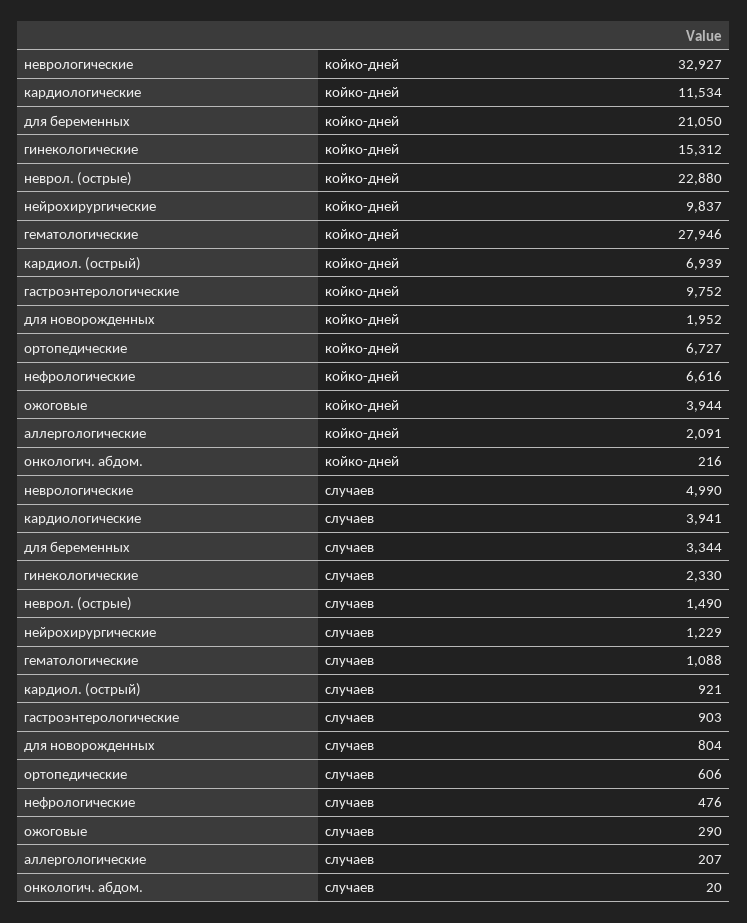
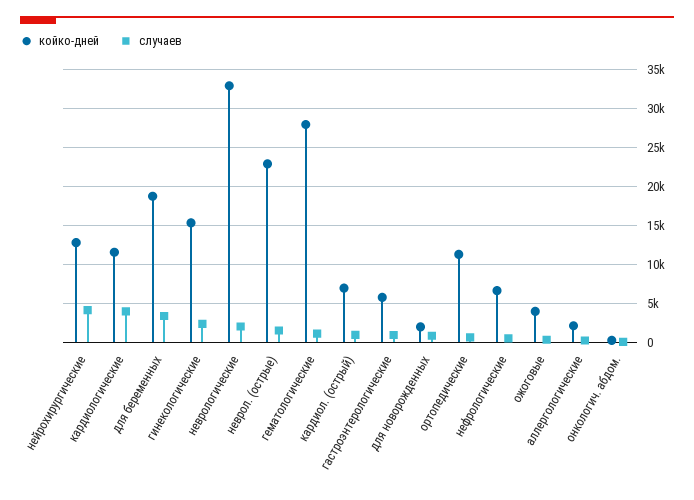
койко-дней, для беременных: 21050 -> 19000
койко-дней, нейрохирургические: 9837 -> 13000
койко-дней, гастроэнтерологические: 9752 -> 6000
койко-дней, ортопедические: 6727 -> 11000
случаев, неврологические: 4990 -> 2000
случаев, нейрохирургические: 1229 -> 4000

